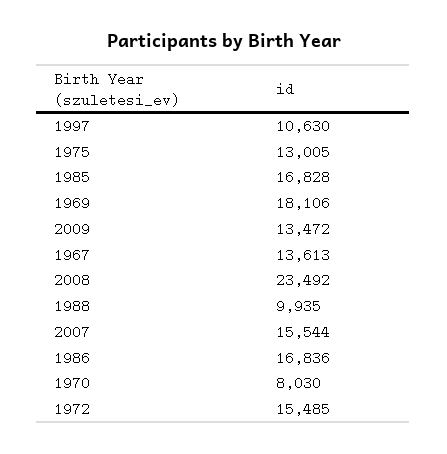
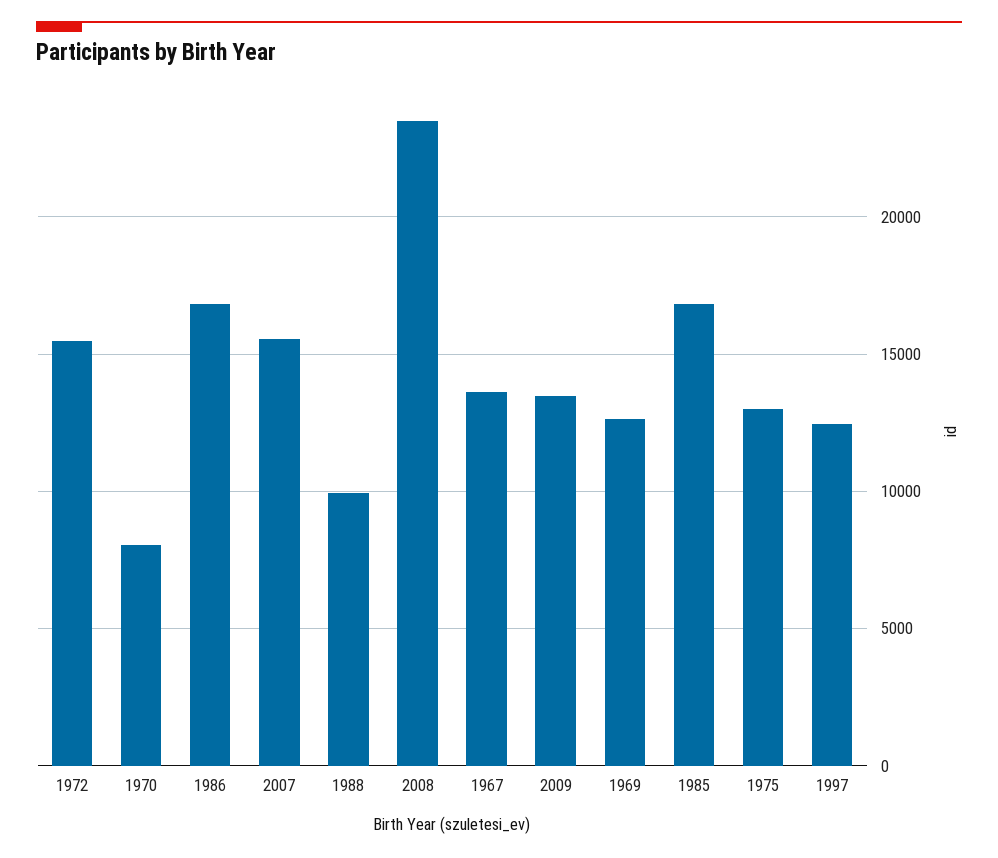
1997: 10630 -> 12500
1969: 18106 -> 12500

